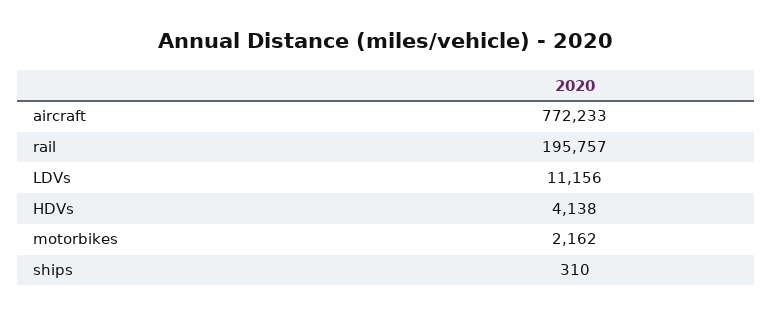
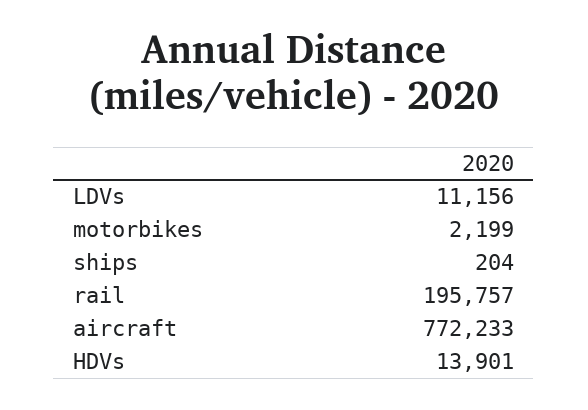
HDVs: 4138 -> 13901
motorbikes: 2162 -> 2199
ships: 310 -> 204

